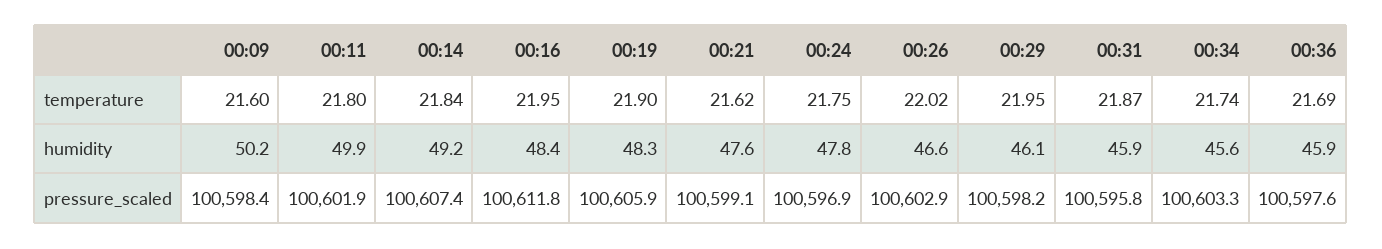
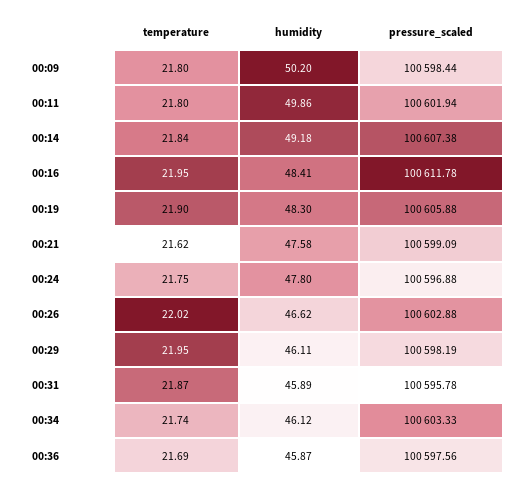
00:09, temperature: 21.6 -> 21.8
00:34, humidity: 45.6 -> 46.12

